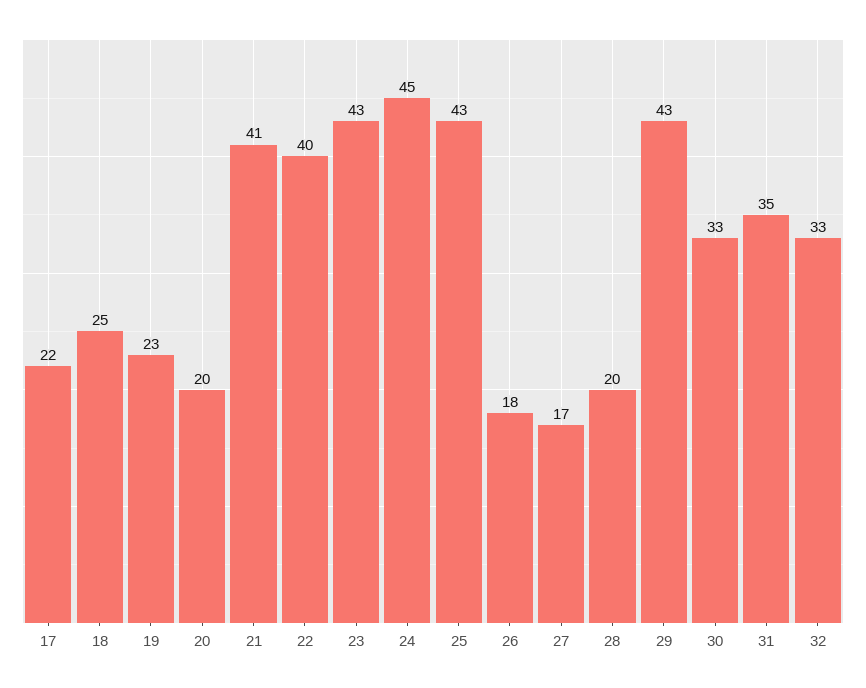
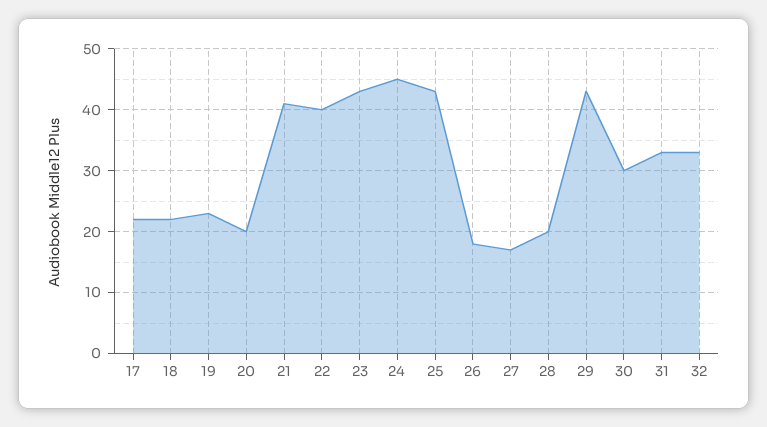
18: 25 -> 22
30: 33 -> 30
31: 35 -> 33

